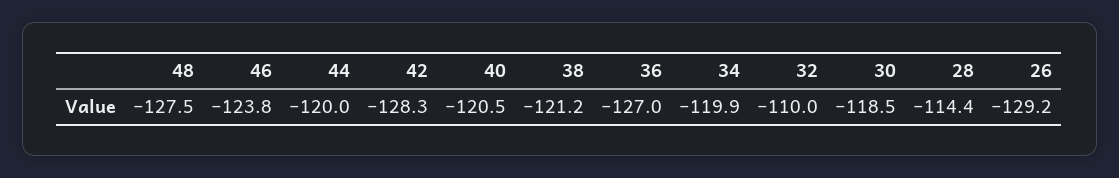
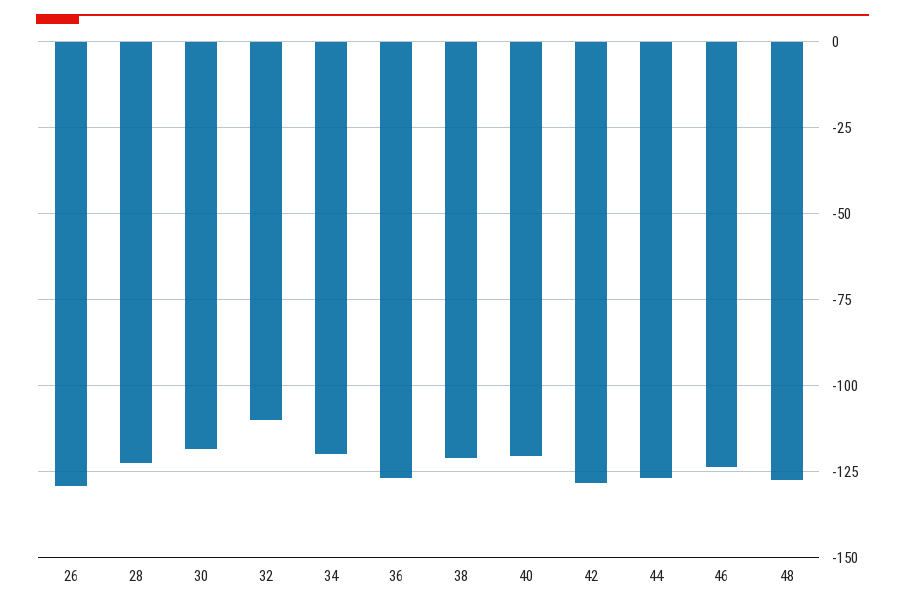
44: -120 -> -127.5
28: -114.4 -> -122.5

